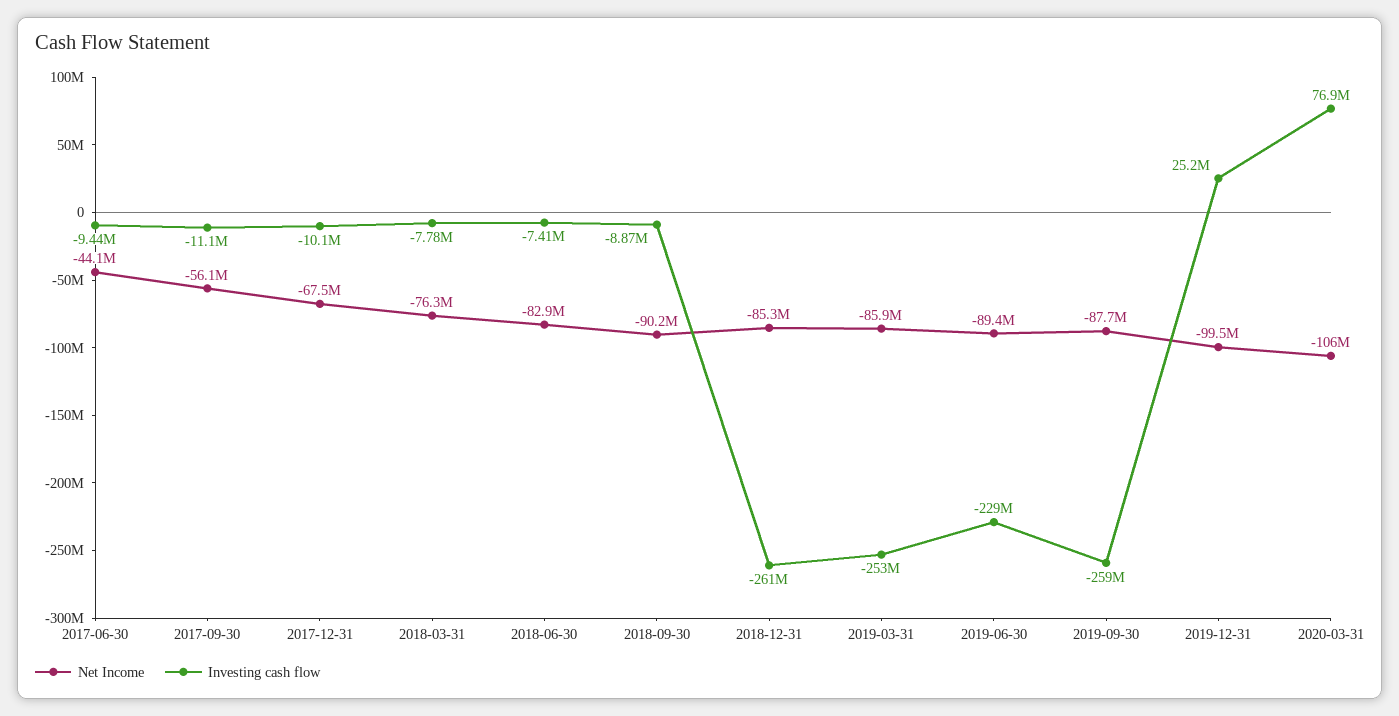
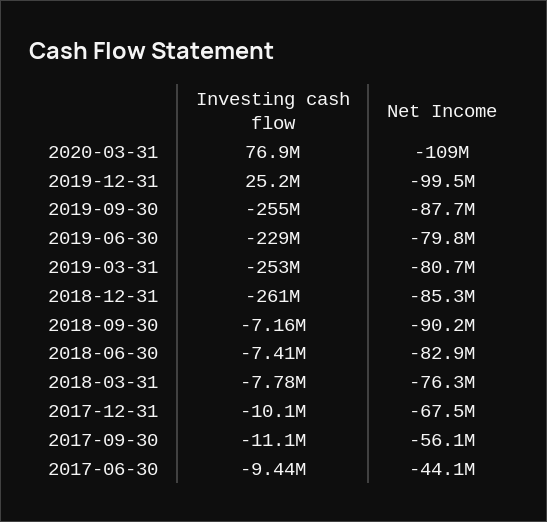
Investing cash flow, 2018-09-30: -8870000 -> -7160000
Net Income, 2019-03-31: -85900000 -> -80700000
Net Income, 2019-06-30: -89400000 -> -79800000
Investing cash flow, 2019-09-30: -259000000 -> -255000000
Net Income, 2020-03-31: -106000000 -> -109000000

